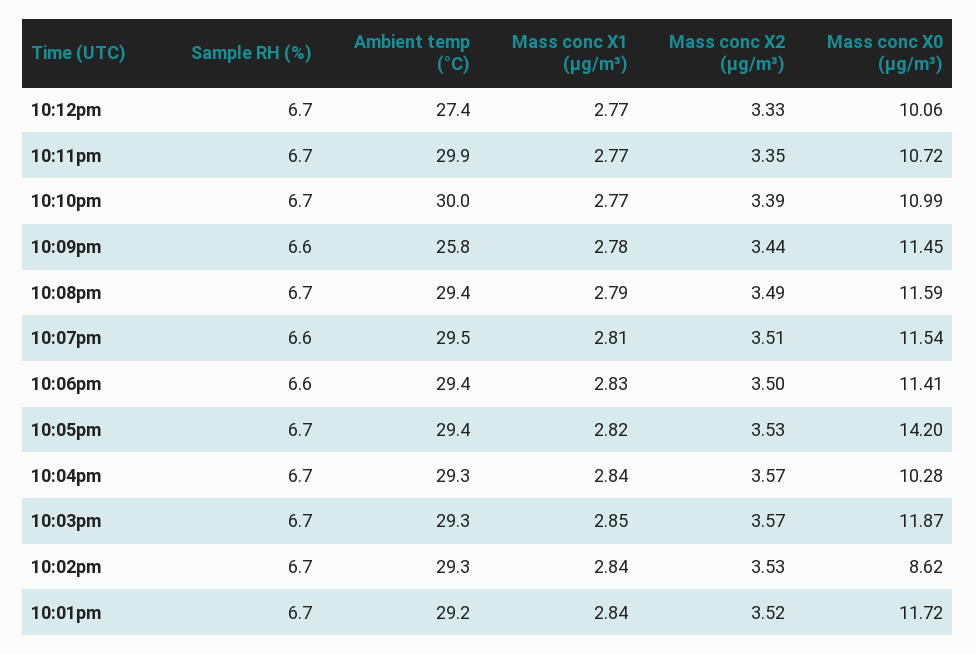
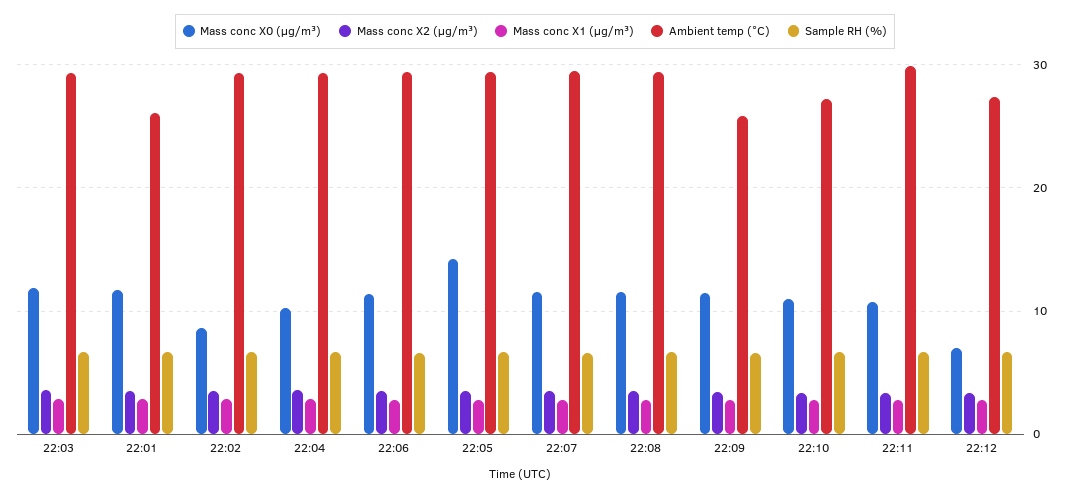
Mass conc X0 (μg/m³), 10:12pm: 10.06 -> 7
Ambient temp (°C), 10:10pm: 30 -> 27
Ambient temp (°C), 10:01pm: 29.2 -> 26

